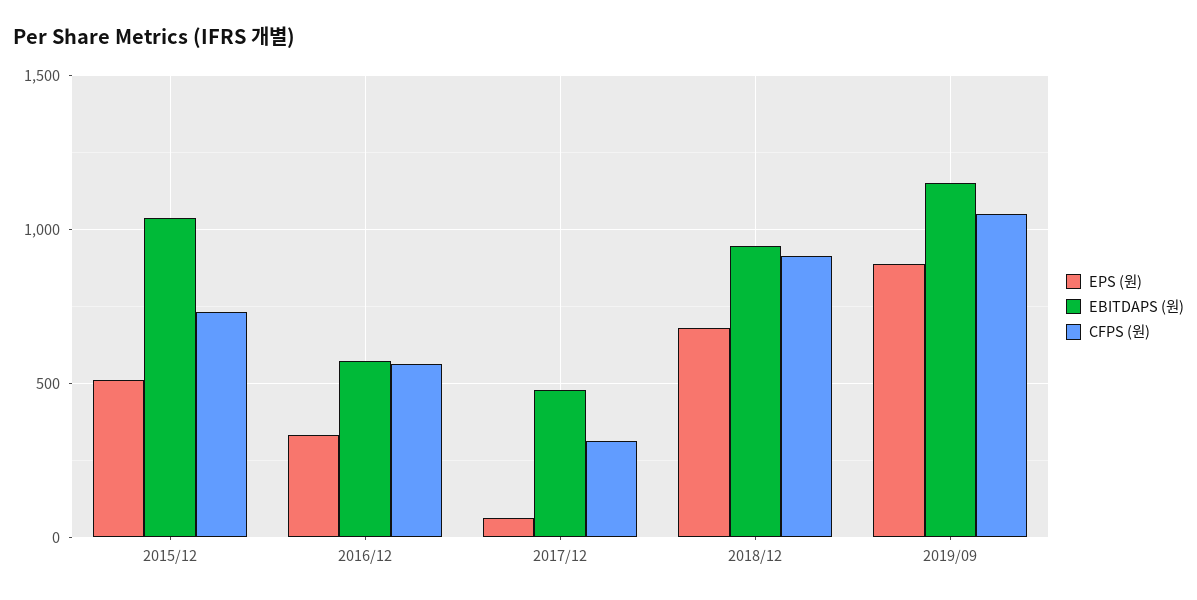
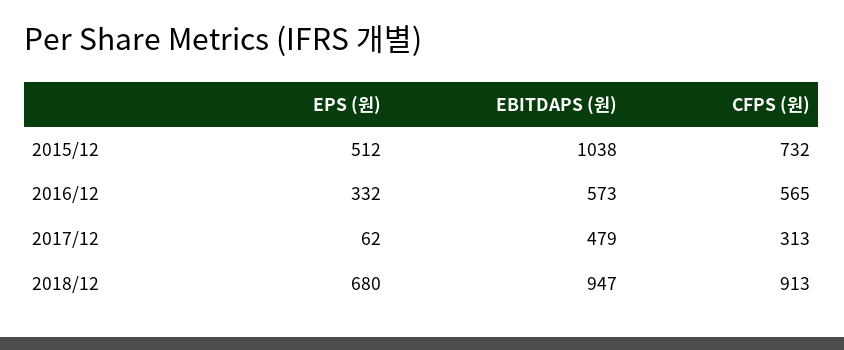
EPS (원), 2019/09: 900 -> none
EBITDAPS (원), 2019/09: 1150 -> none
CFPS (원), 2019/09: 1050 -> none

